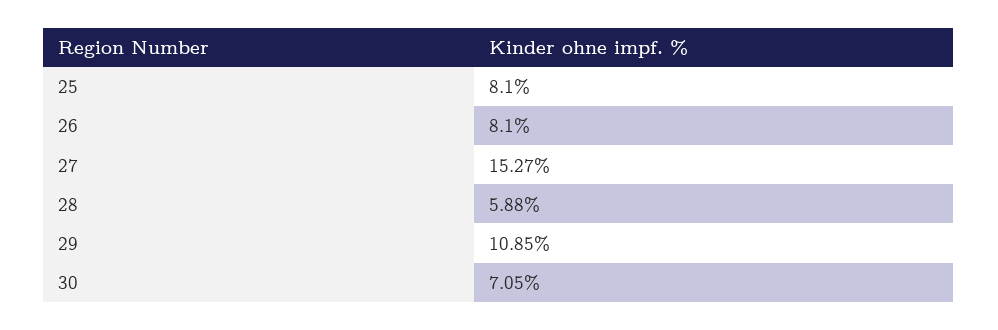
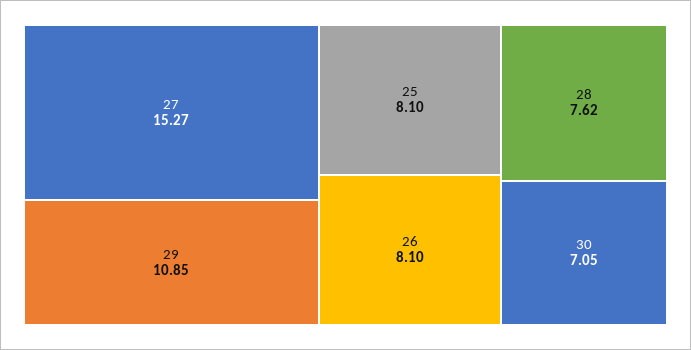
28: 5.88 -> 7.62

